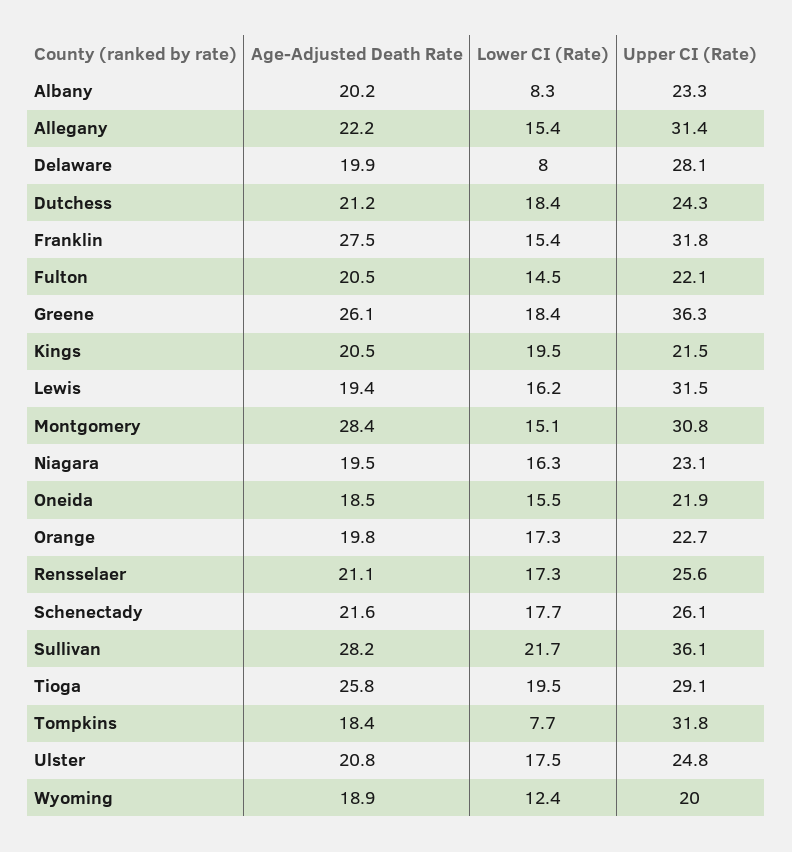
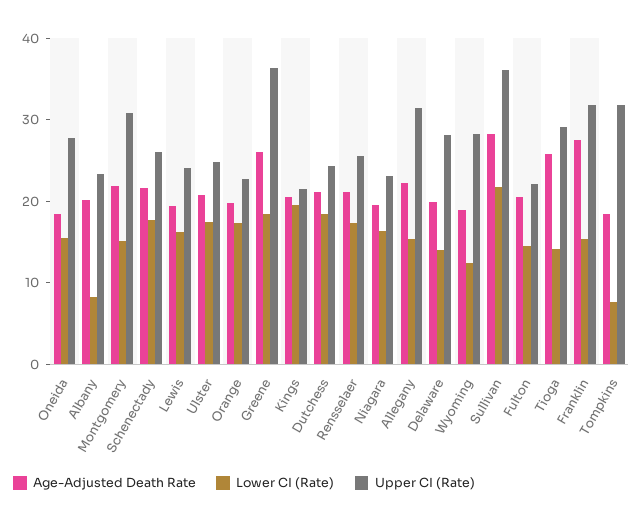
Lower CI (Rate), Delaware: 8 -> 14
Upper CI (Rate), Lewis: 31.5 -> 24
Age-Adjusted Death Rate, Montgomery: 28.4 -> 22
Upper CI (Rate), Oneida: 21.9 -> 28
Lower CI (Rate), Tioga: 19.5 -> 14
Upper CI (Rate), Wyoming: 20 -> 28

